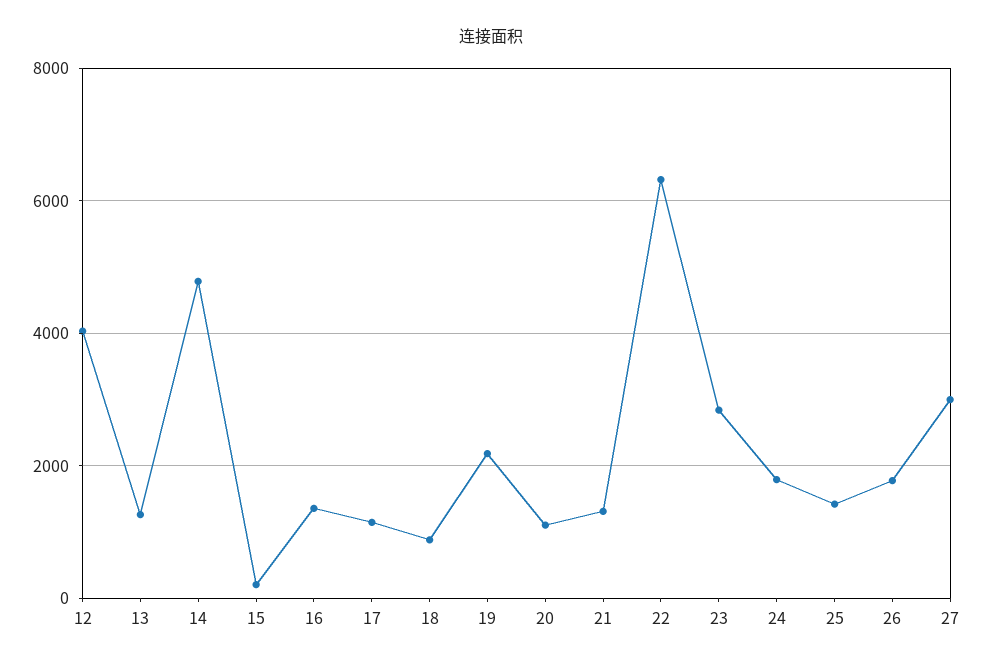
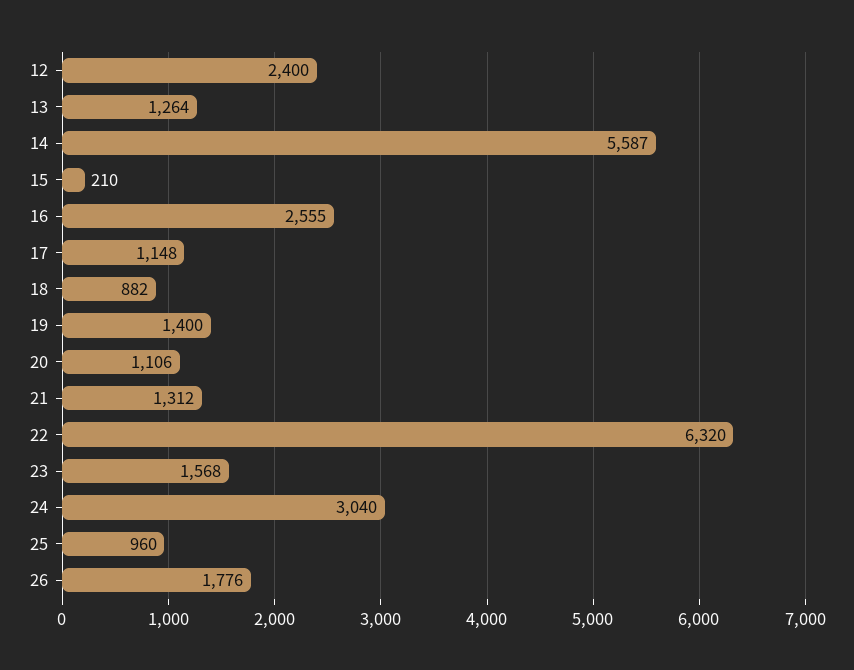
12: 4000 -> 2400
14: 4800 -> 5587
16: 1400 -> 2555
19: 2200 -> 1400
23: 2800 -> 1568
24: 1800 -> 3040
25: 1400 -> 960
27: 3000 -> none

